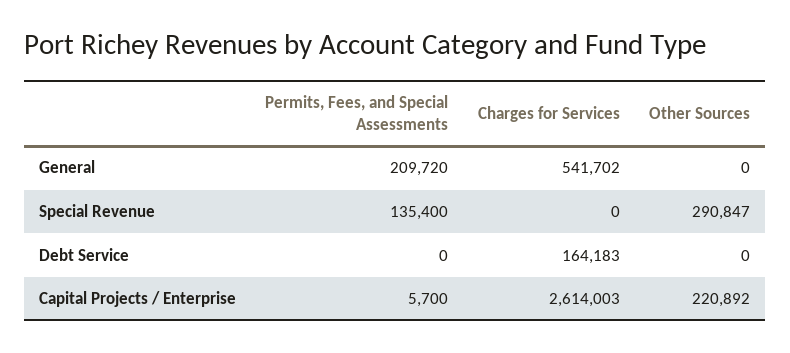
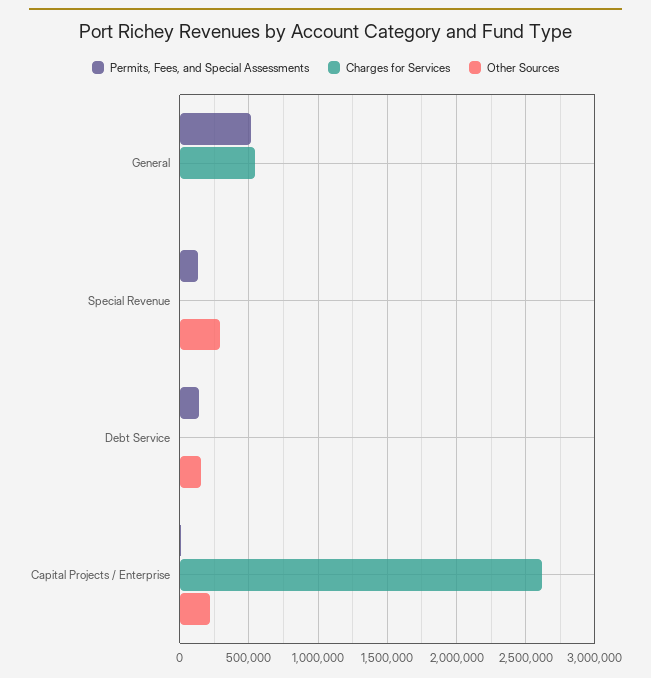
Permits, Fees, and Special Assessments, General: 209720 -> 500000
Permits, Fees, and Special Assessments, Debt Service: 0 -> 150000
Charges for Services, Debt Service: 164183 -> 0
Other Sources, Debt Service: 0 -> 150000

